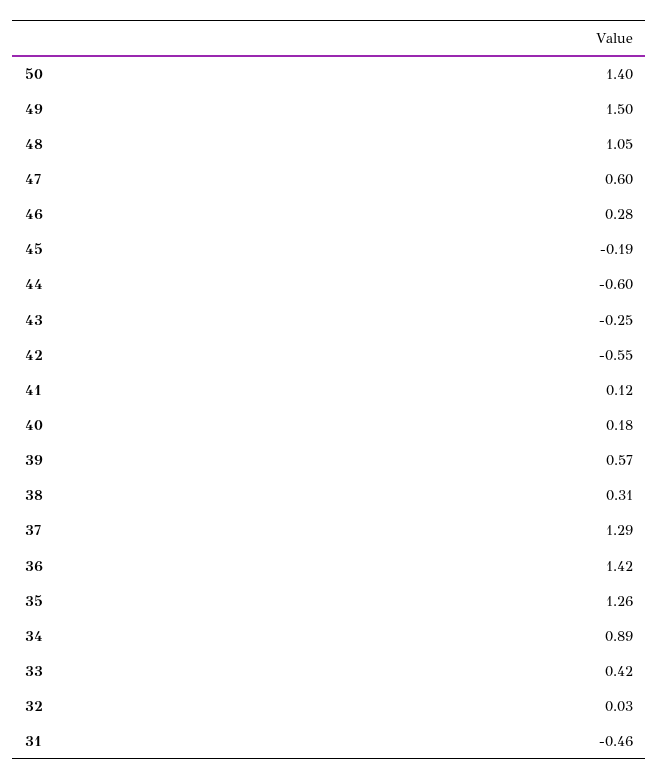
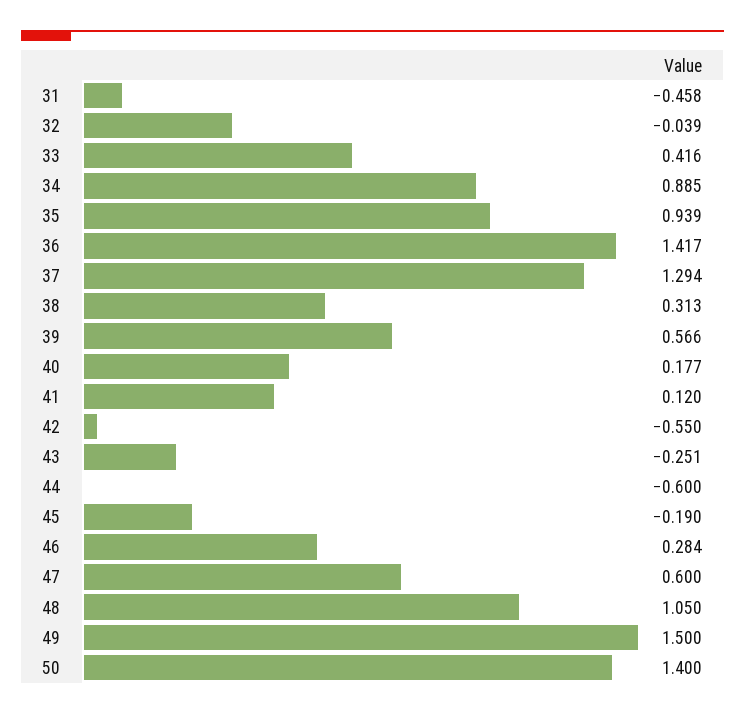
35: 1.26 -> 0.939
32: 0.03 -> -0.039

